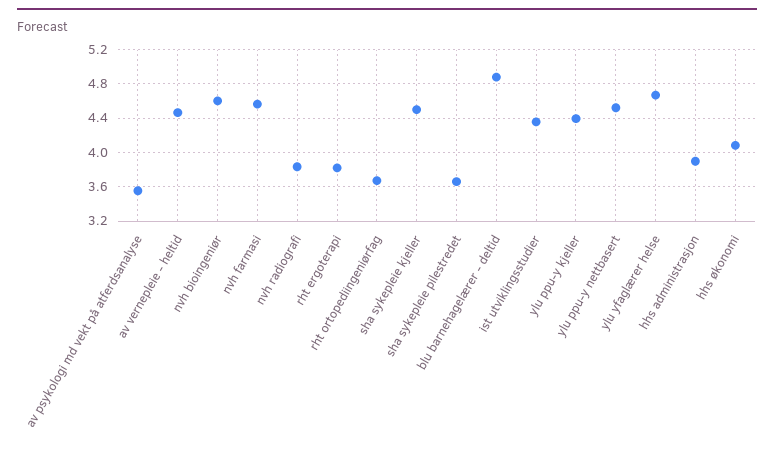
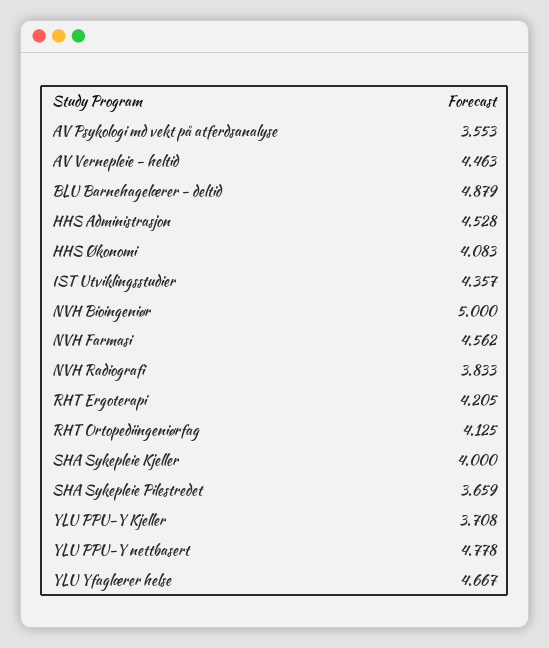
nvh bioingeniør: 4.6 -> 5
rht ergoterapi: 3.8 -> 4.205
rht ortopediingeniørfag: 3.7 -> 4.125
sha sykepleie kjeller: 4.5 -> 4
ylu ppu-y kjeller: 4.4 -> 3.708
ylu ppu-y nettbasert: 4.5 -> 4.778
hhs administrasjon: 3.9 -> 4.528

